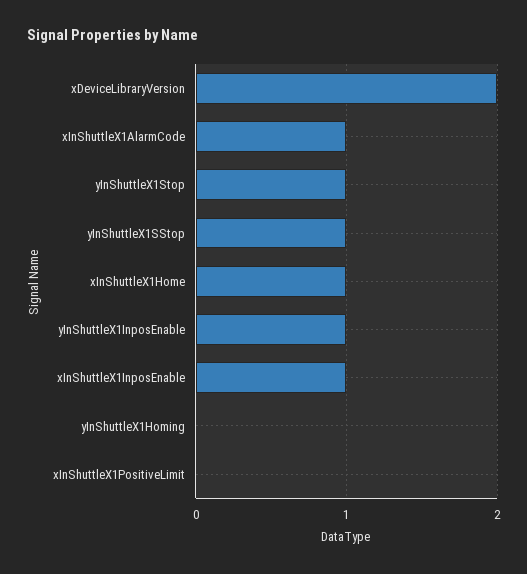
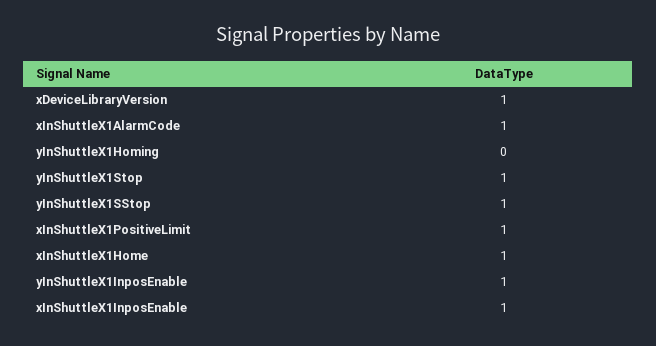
xDeviceLibraryVersion: 2 -> 1
xInShuttleX1PositiveLimit: 0 -> 1

